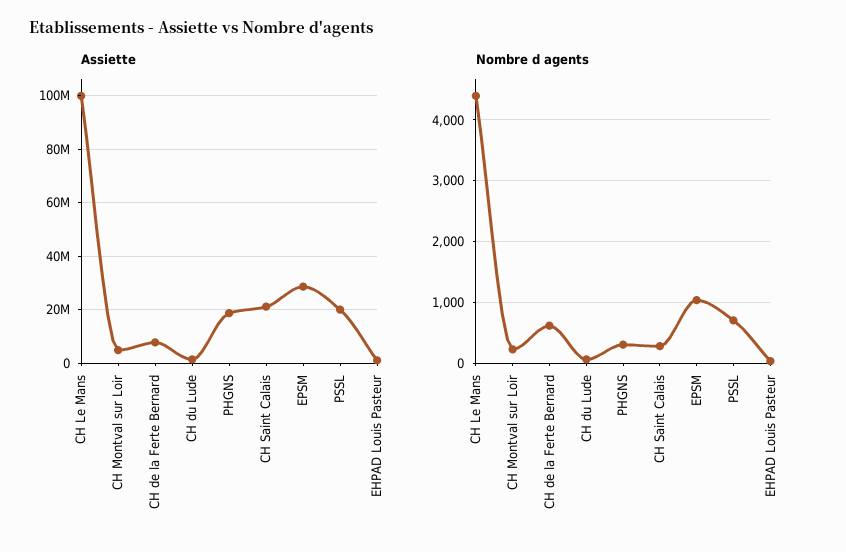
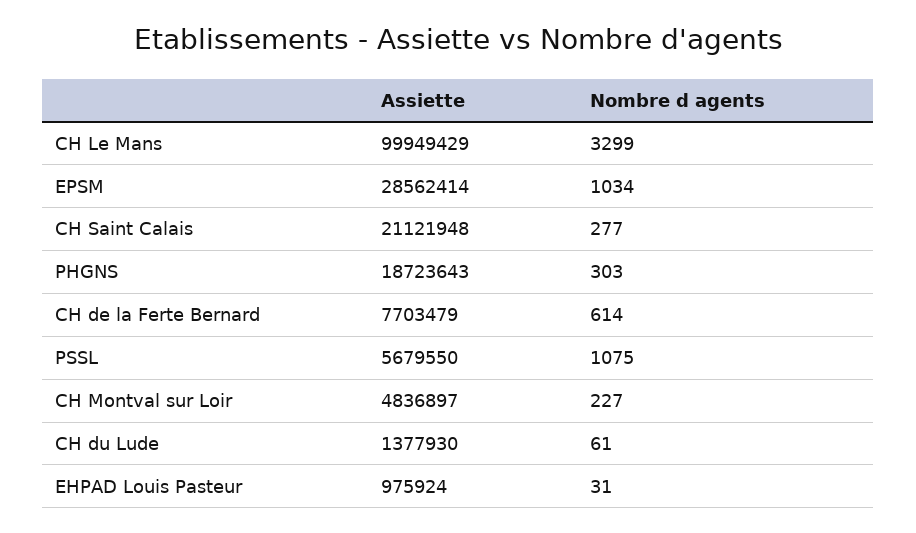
Assiette, PSSL: 20000000 -> 5679550
Nombre d agents, CH Le Mans: 4400 -> 3299
Nombre d agents, PSSL: 700 -> 1075

